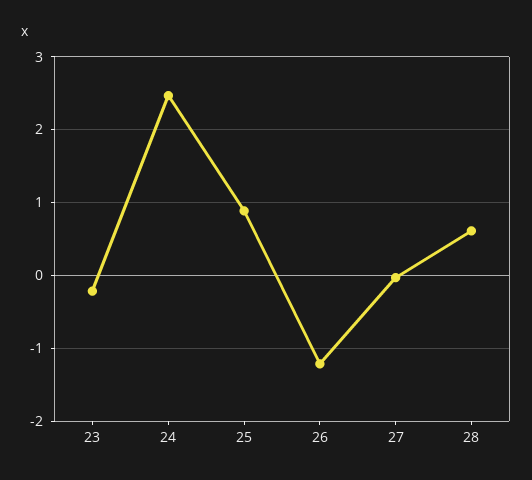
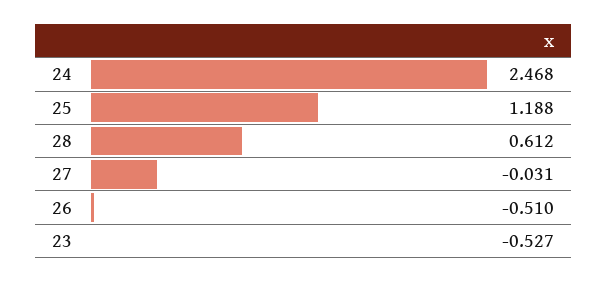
23: -0.2 -> -0.527
25: 0.9 -> 1.188
26: -1.2 -> -0.51

